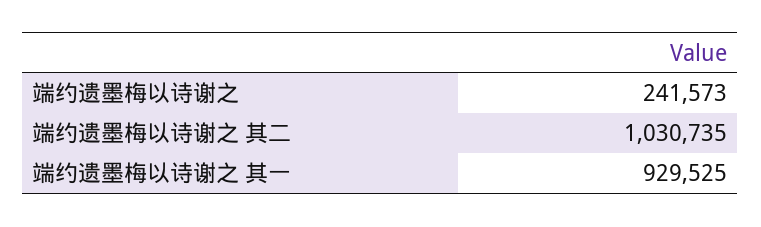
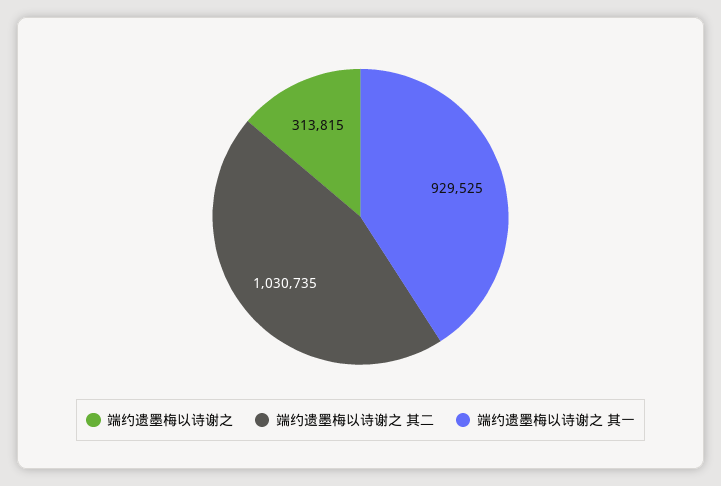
端约遗墨梅以诗谢之: 241573 -> 313815

